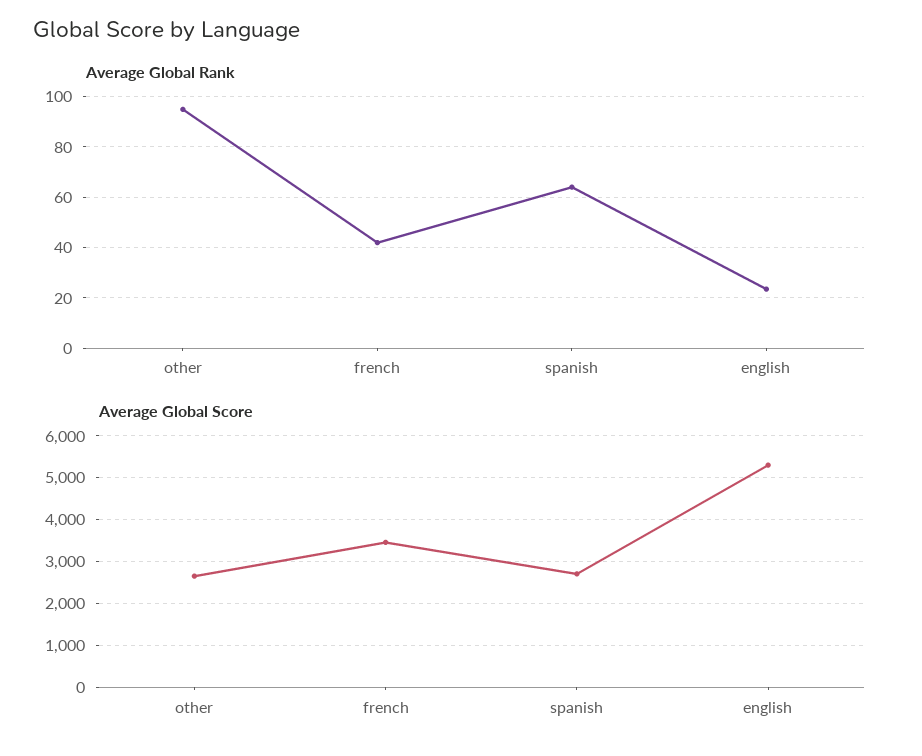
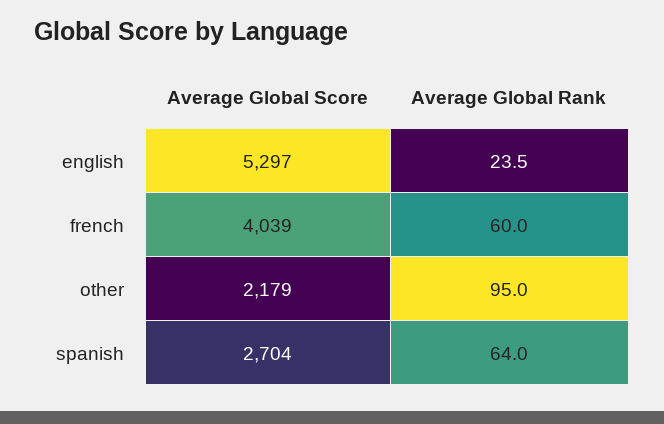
Average Global Rank, french: 42.5 -> 60
Average Global Score, other: 2600 -> 2179
Average Global Score, french: 3400 -> 4039

